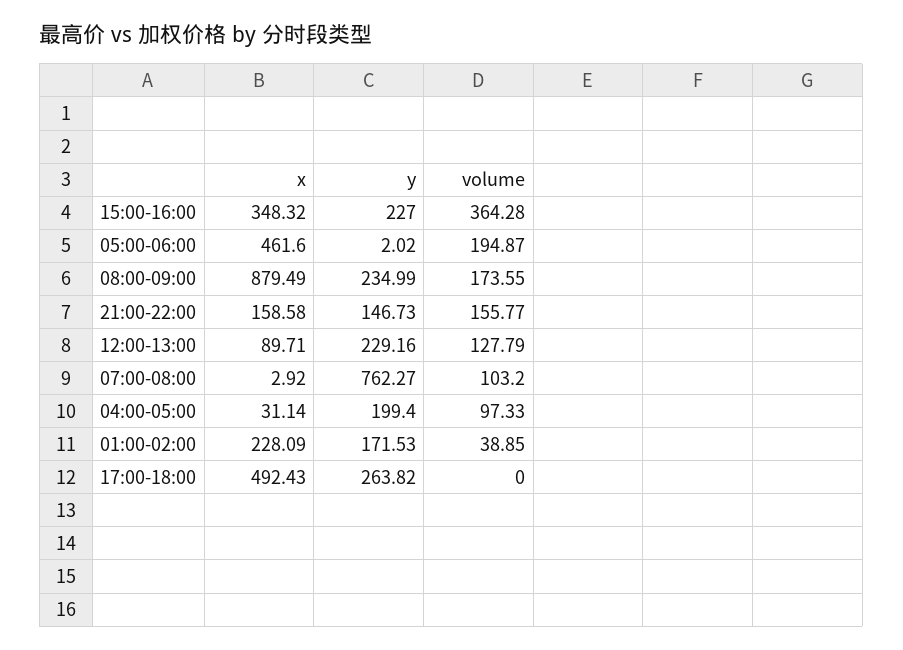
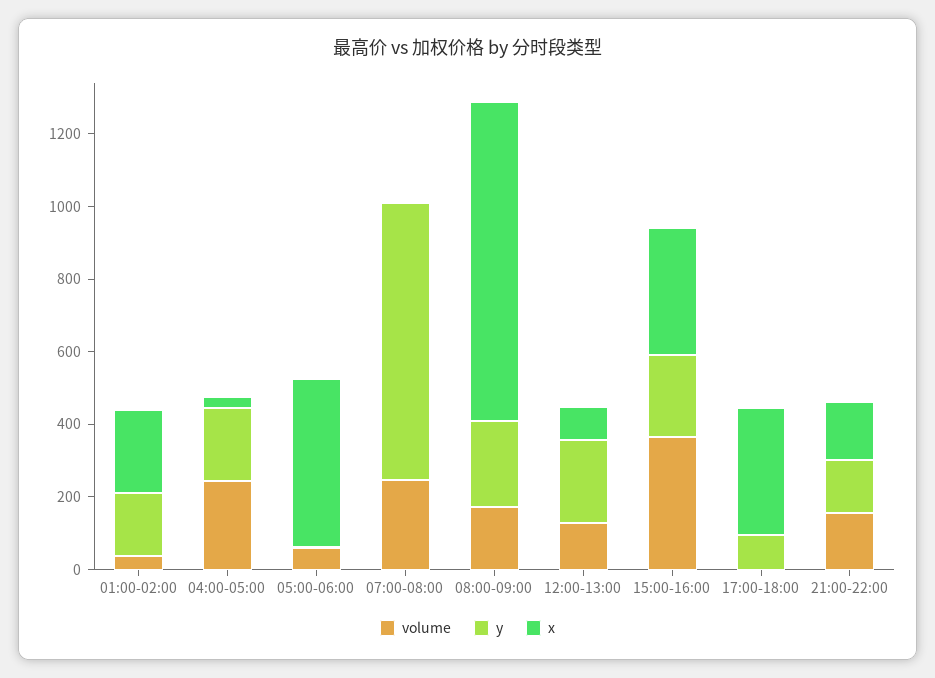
volume, 05:00-06:00: 194.87 -> 50
volume, 07:00-08:00: 103.2 -> 250
volume, 04:00-05:00: 97.33 -> 250
x, 17:00-18:00: 492.43 -> 350
y, 17:00-18:00: 263.82 -> 100

